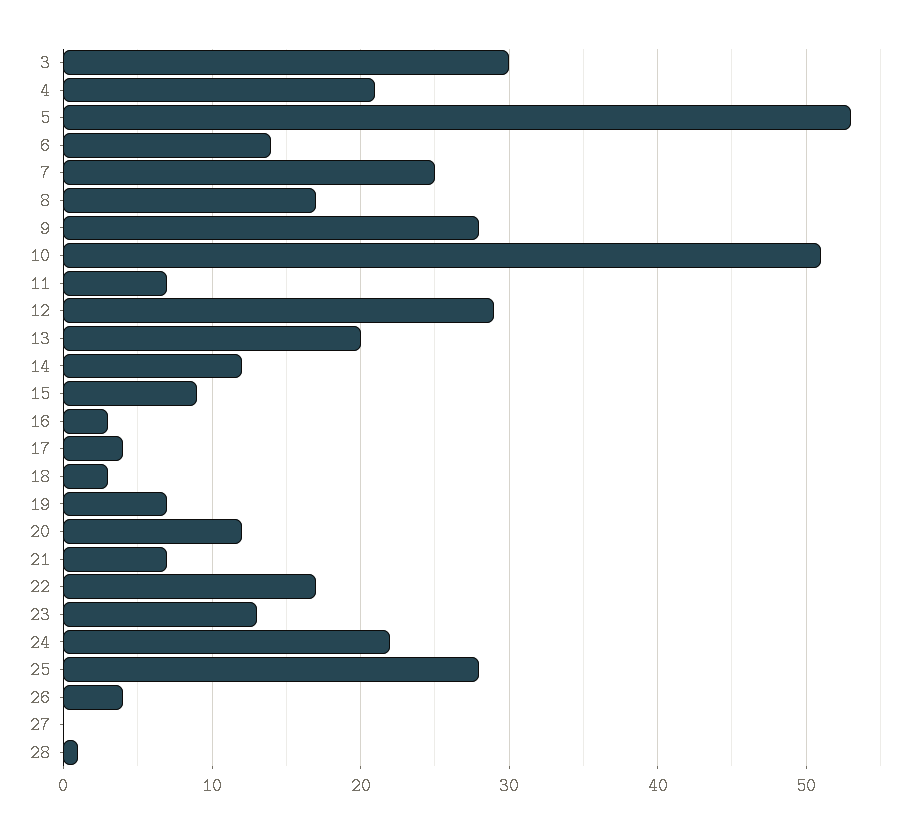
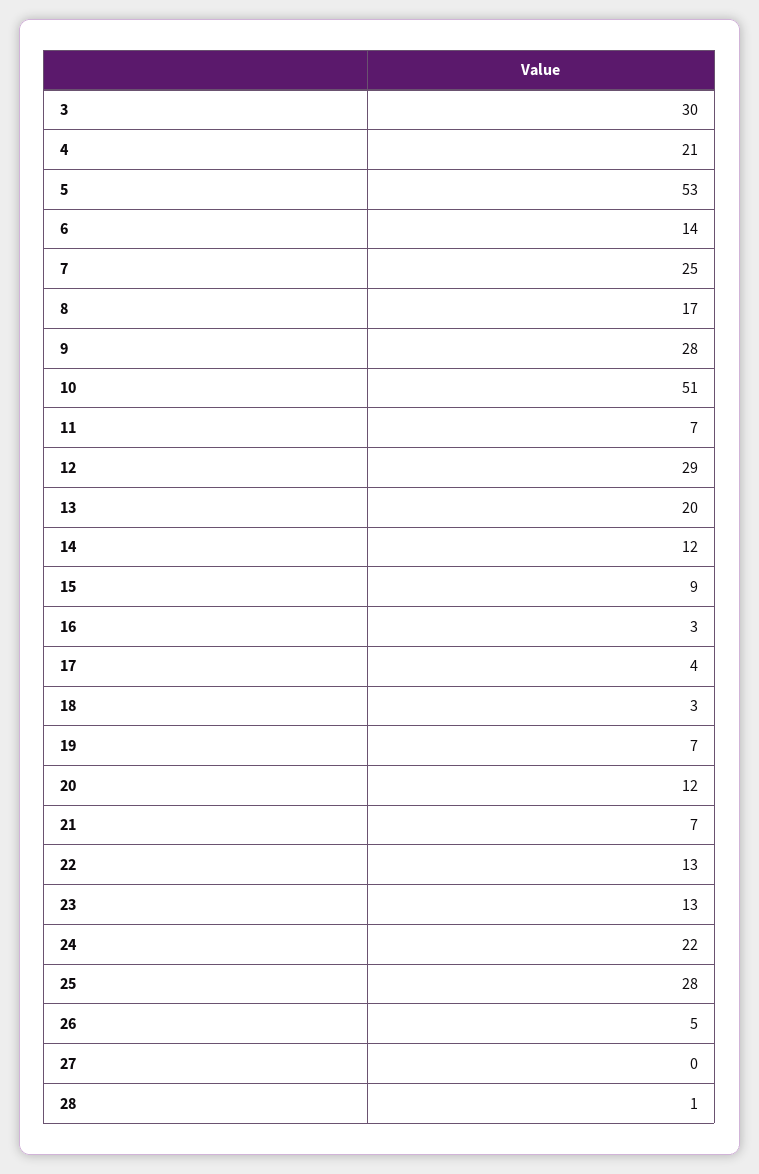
22: 17 -> 13
26: 4 -> 5

